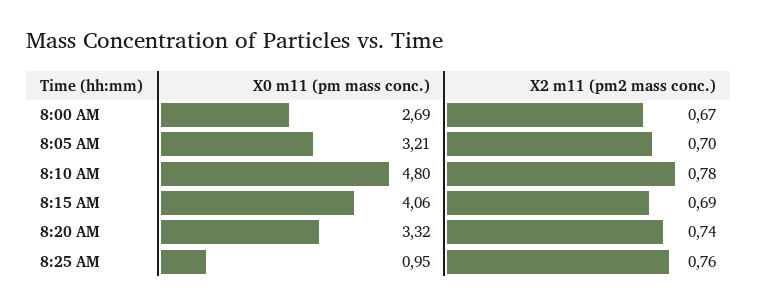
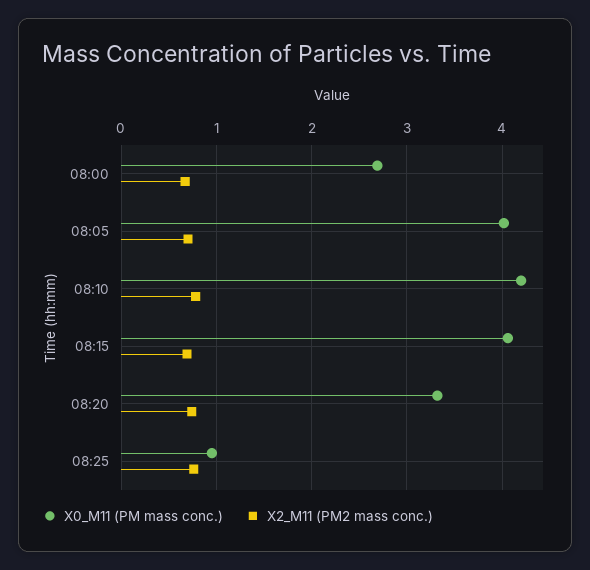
X0 m11 (pm mass conc.), 8:05 AM: 3.21 -> 4
X0 m11 (pm mass conc.), 8:10 AM: 4.8 -> 4.2

